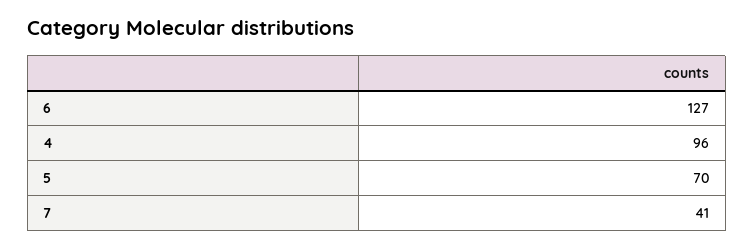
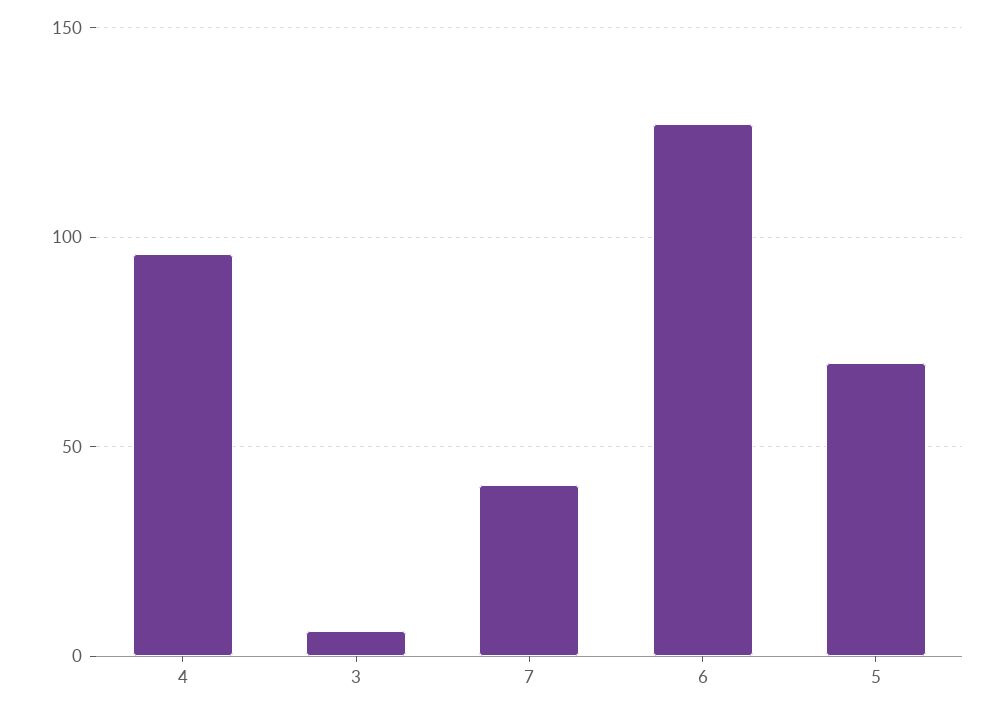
3: none -> 5

